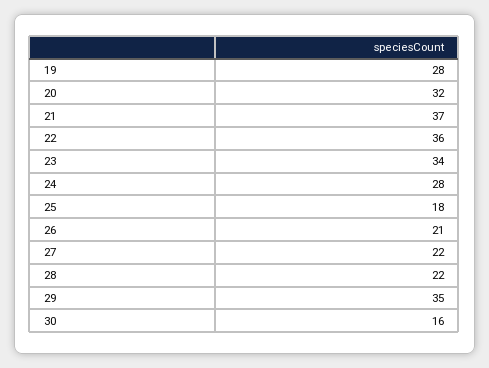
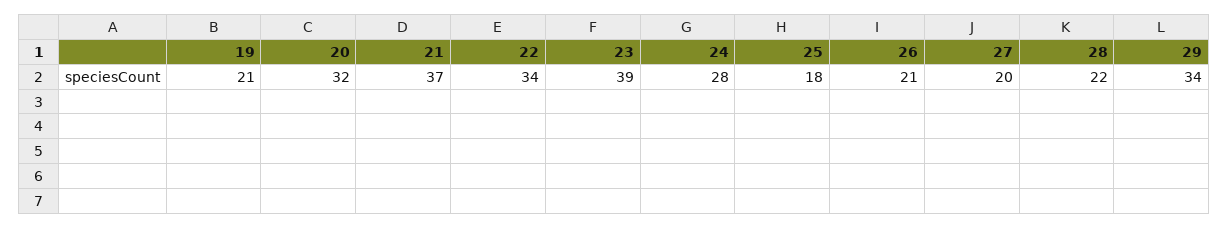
19: 28 -> 21
22: 36 -> 34
23: 34 -> 39
27: 22 -> 20
29: 35 -> 34
30: 16 -> none

